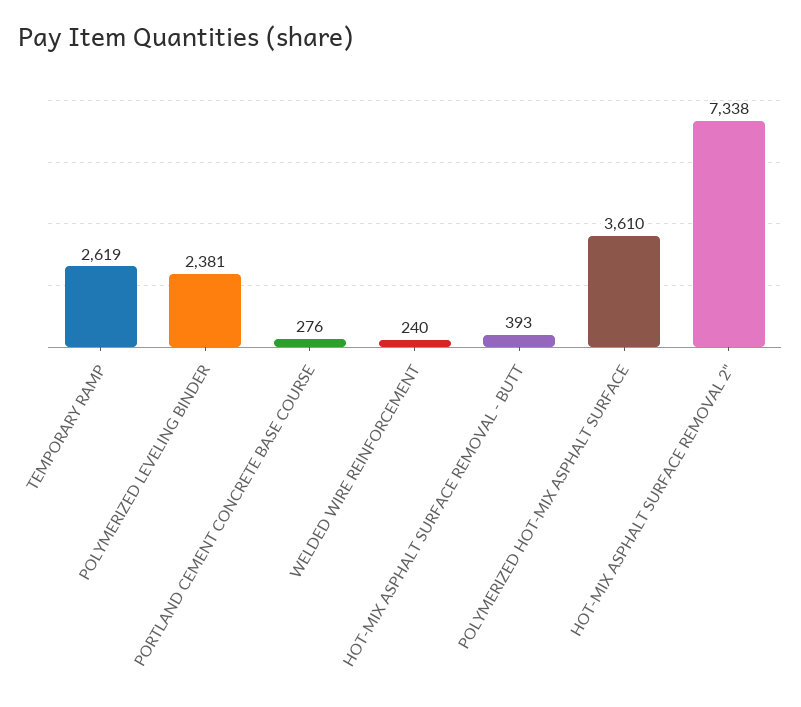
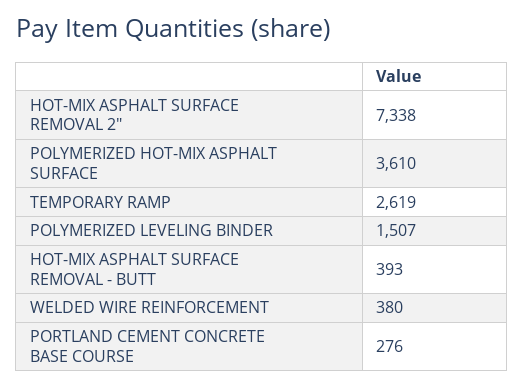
POLYMERIZED LEVELING BINDER: 2381 -> 1507
WELDED WIRE REINFORCEMENT: 240 -> 380

